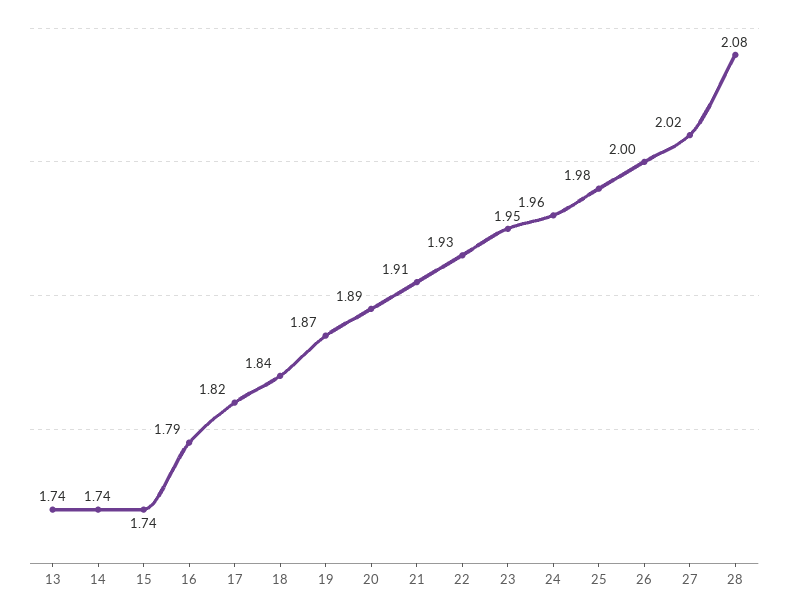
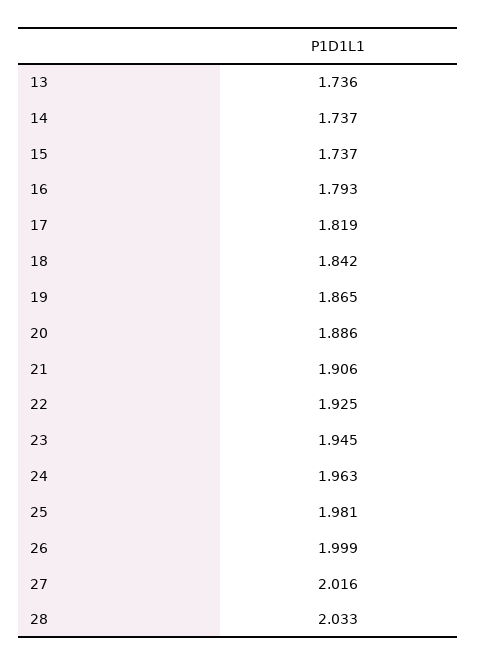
28: 2.08 -> 2.033

